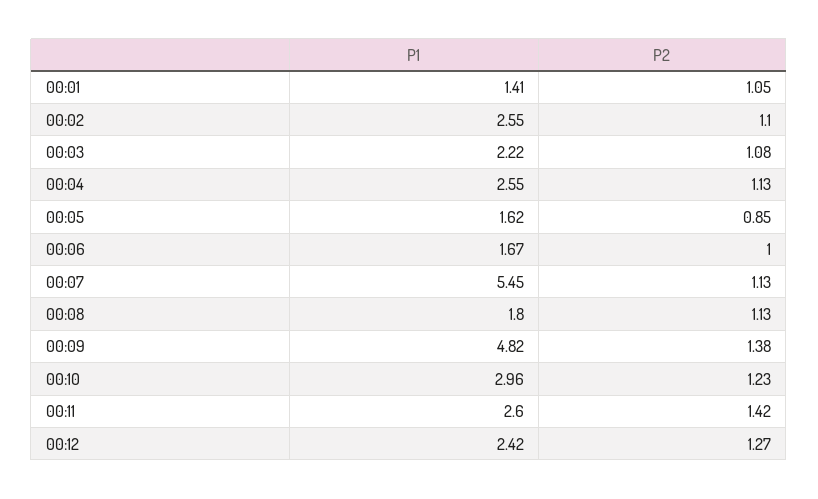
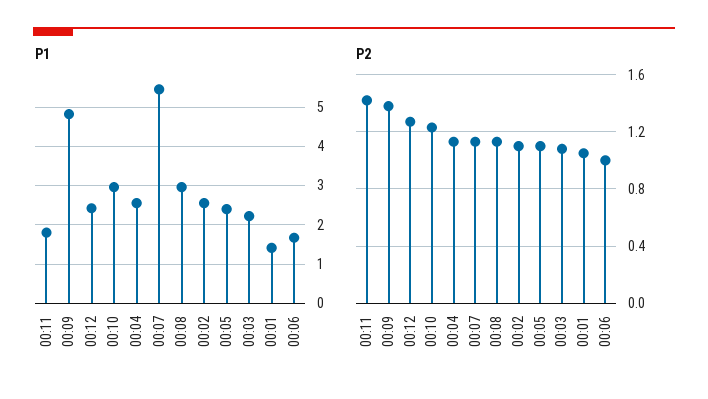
P1, 00:05: 1.62 -> 2.4
P2, 00:05: 0.85 -> 1.1
P1, 00:08: 1.8 -> 3
P1, 00:11: 2.6 -> 1.8

